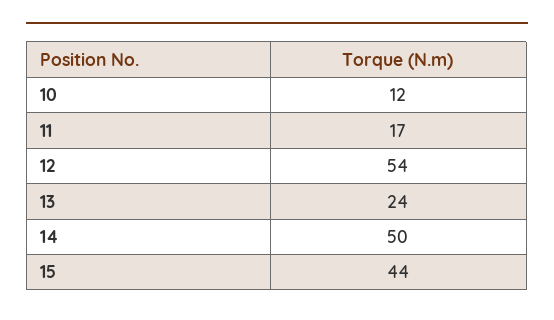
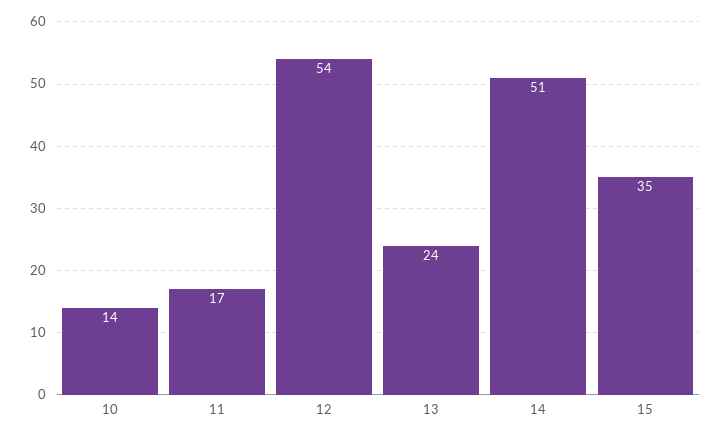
10: 12 -> 14
14: 50 -> 51
15: 44 -> 35

